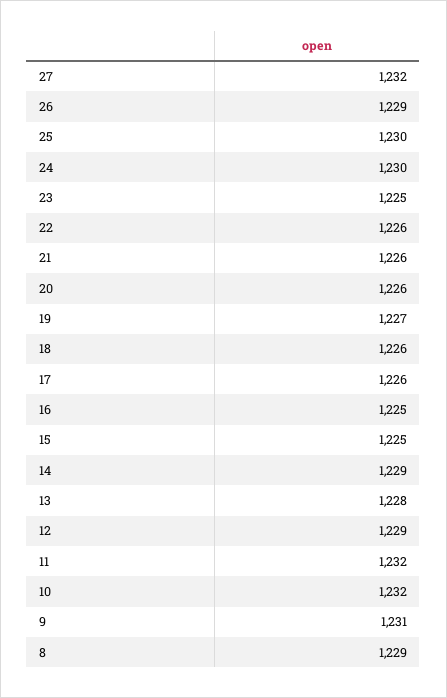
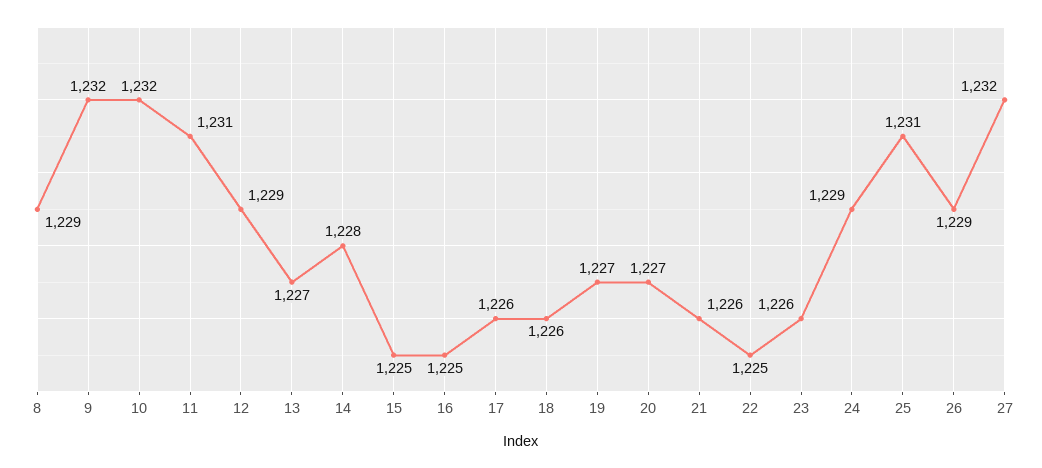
25: 1230 -> 1231
24: 1230 -> 1229
23: 1225 -> 1226
22: 1226 -> 1225
20: 1226 -> 1227
14: 1229 -> 1228
13: 1228 -> 1227
11: 1232 -> 1231
9: 1231 -> 1232

